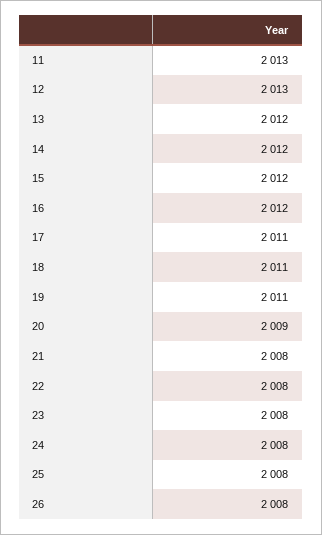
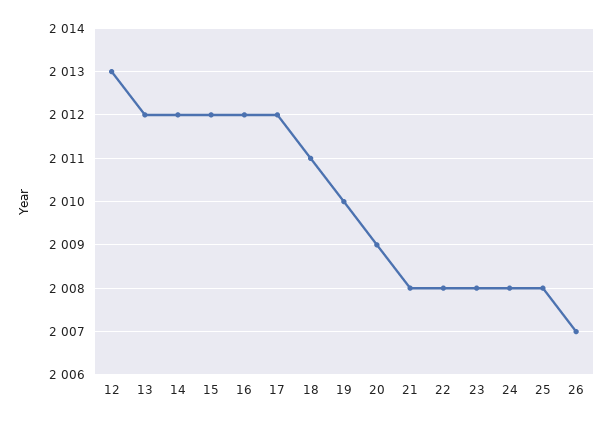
11: 2013 -> none
17: 2011 -> 2012
19: 2011 -> 2010
26: 2008 -> 2007

